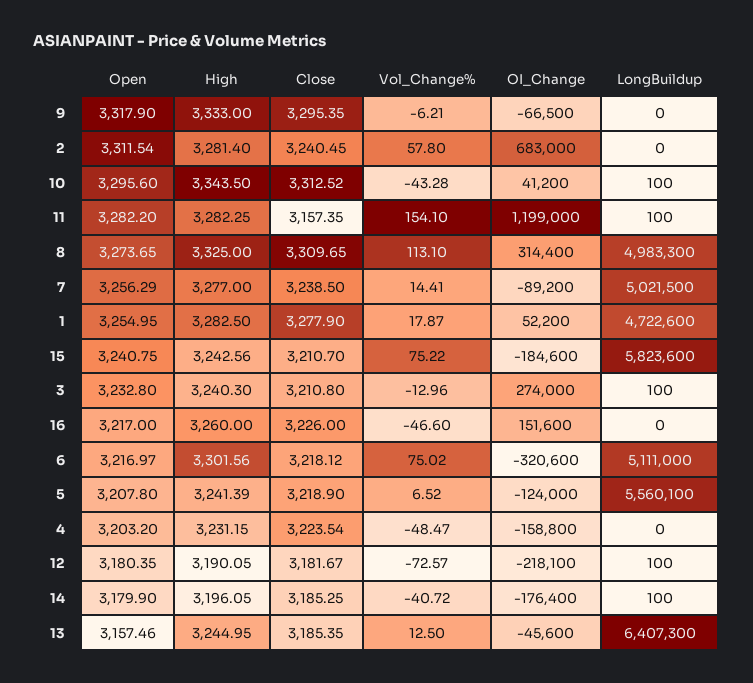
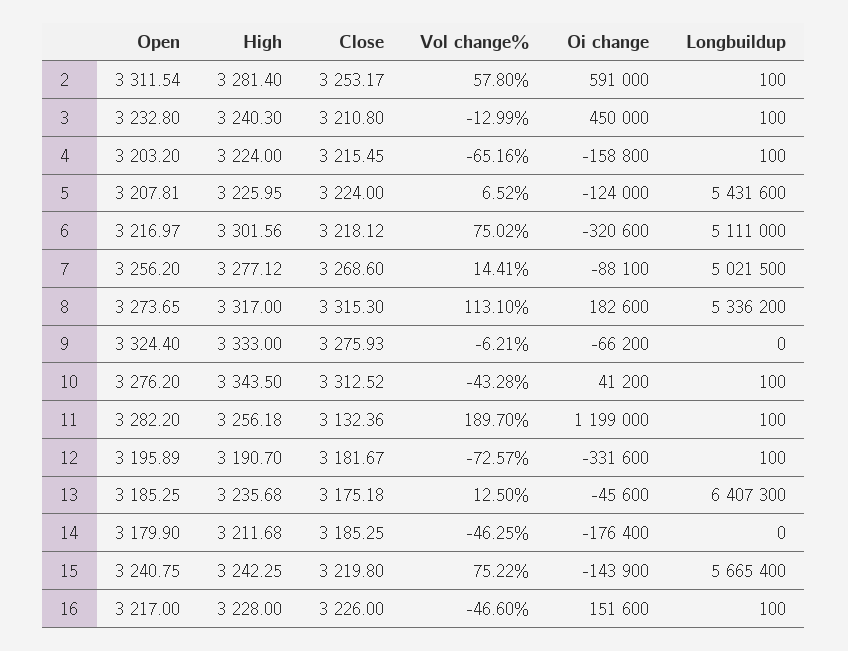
Open, 9: 3317.9 -> 3324.4
Close, 9: 3295.35 -> 3275.93
OI_Change, 9: -66500 -> -66200
Close, 2: 3240.45 -> 3253.17
OI_Change, 2: 683000 -> 591000
LongBuildup, 2: 0 -> 100
Open, 10: 3295.6 -> 3276.2
High, 11: 3282.25 -> 3256.18
Close, 11: 3157.35 -> 3132.36
Vol_Change%, 11: 154.1 -> 189.7
High, 8: 3325 -> 3317
Close, 8: 3309.65 -> 3315.3
OI_Change, 8: 314400 -> 182600
LongBuildup, 8: 4983300 -> 5336200
Open, 7: 3256.29 -> 3256.2
High, 7: 3277 -> 3277.12
Close, 7: 3238.5 -> 3268.6
OI_Change, 7: -89200 -> -88100
Open, 1: 3254.95 -> none
High, 1: 3282.5 -> none
Close, 1: 3277.9 -> none
Vol_Change%, 1: 17.87 -> none
OI_Change, 1: 52200 -> none
LongBuildup, 1: 4722600 -> none
High, 15: 3242.56 -> 3242.25
Close, 15: 3210.7 -> 3219.8
OI_Change, 15: -184600 -> -143900
LongBuildup, 15: 5823600 -> 5665400
Vol_Change%, 3: -12.96 -> -12.99
OI_Change, 3: 274000 -> 450000
High, 16: 3260 -> 3228
LongBuildup, 16: 0 -> 100
Open, 5: 3207.8 -> 3207.81
High, 5: 3241.39 -> 3225.95
Close, 5: 3218.9 -> 3224
LongBuildup, 5: 5560100 -> 5431600
High, 4: 3231.15 -> 3224
Close, 4: 3223.54 -> 3215.45
Vol_Change%, 4: -48.47 -> -65.16
LongBuildup, 4: 0 -> 100
Open, 12: 3180.35 -> 3195.89
High, 12: 3190.05 -> 3190.7
OI_Change, 12: -218100 -> -331600
High, 14: 3196.05 -> 3211.68
Vol_Change%, 14: -40.72 -> -46.25
LongBuildup, 14: 100 -> 0
Open, 13: 3157.46 -> 3185.25
High, 13: 3244.95 -> 3235.68
Close, 13: 3185.35 -> 3175.18

